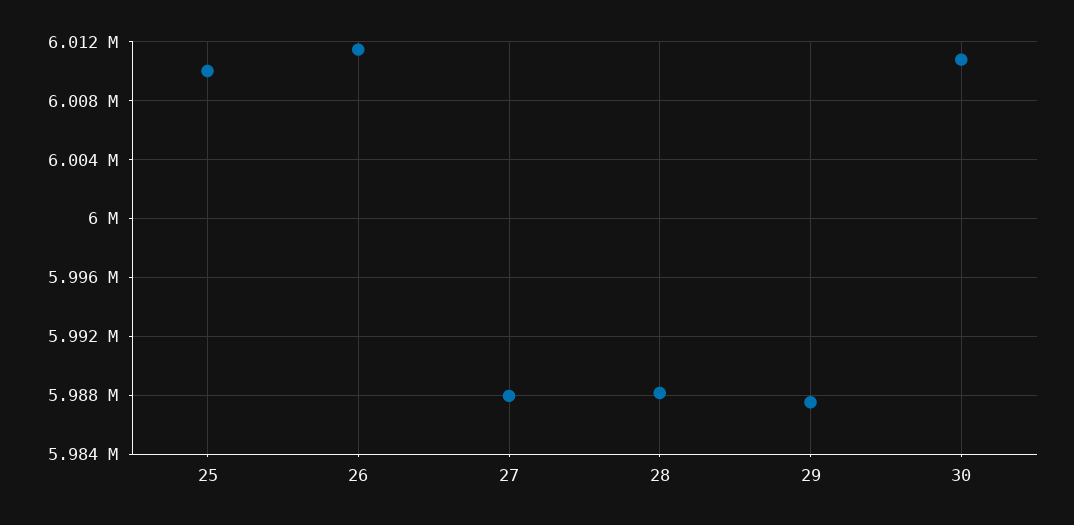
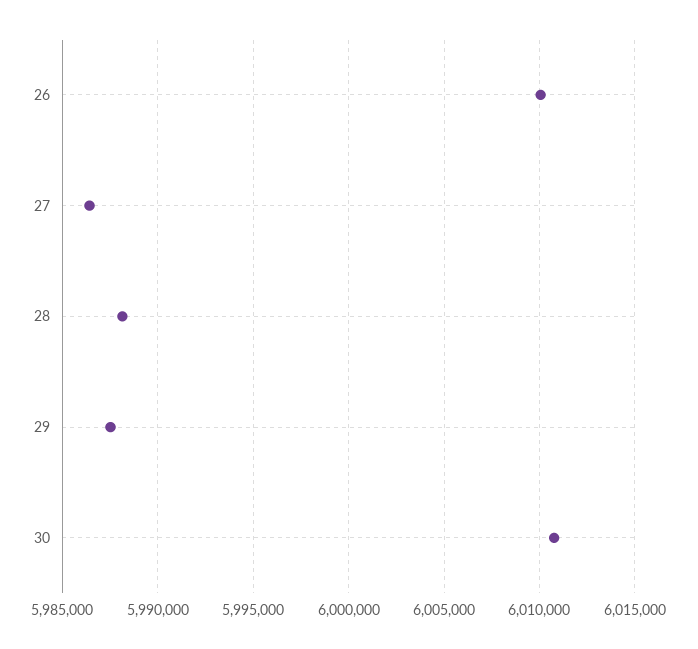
25: 6010000 -> none
26: 6011500 -> 6010000
27: 5988000 -> 5986500

